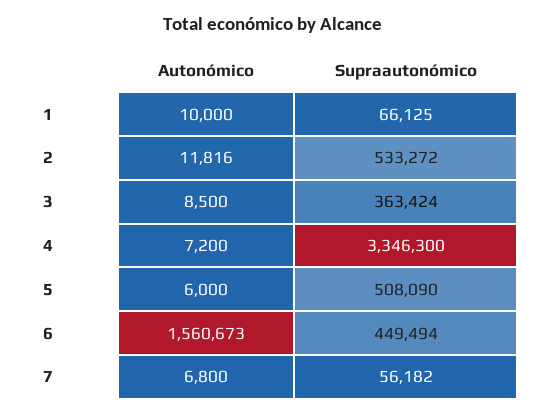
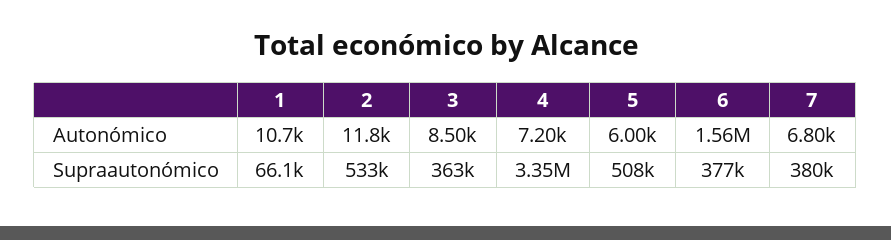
Autonómico, 1: 10000 -> 10700
Supraautonómico, 6: 449494 -> 377000
Supraautonómico, 7: 56182 -> 380000

